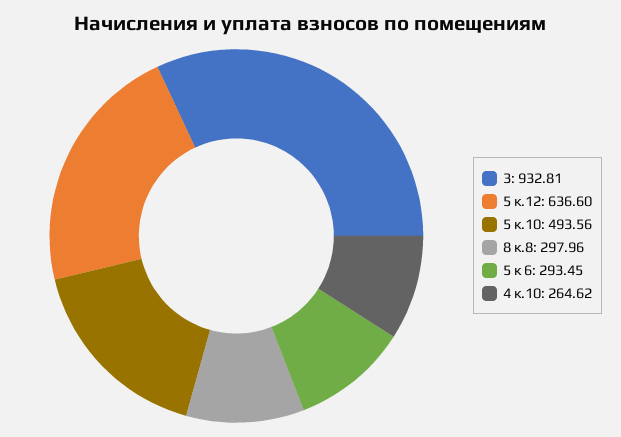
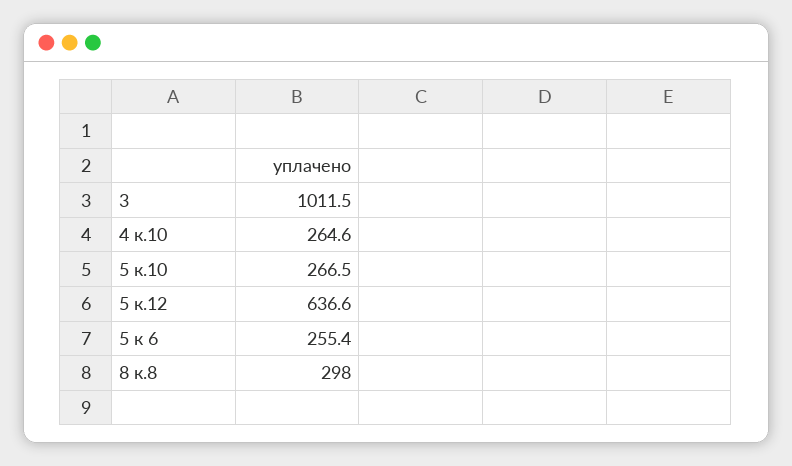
3: 932.81 -> 1011.5
5 к.10: 493.56 -> 266.5
5 к 6: 293.45 -> 255.4

